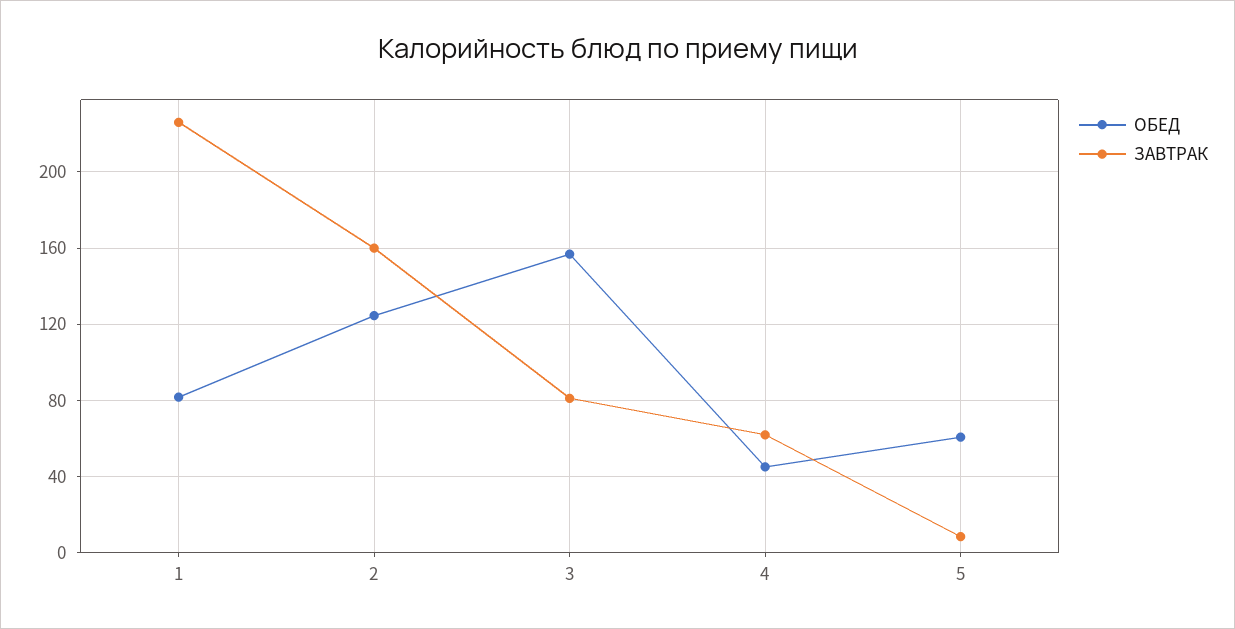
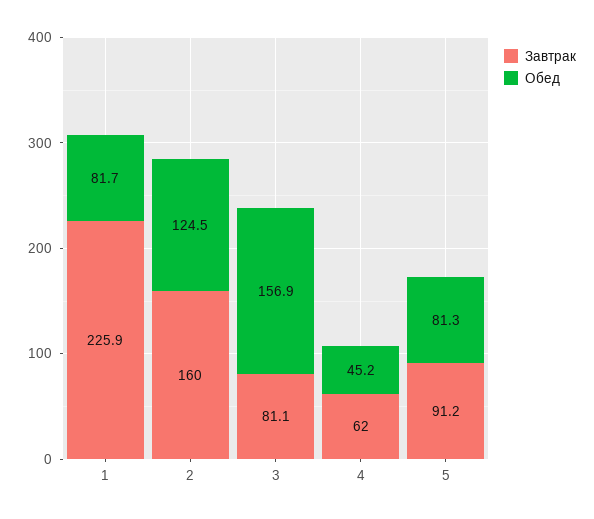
ОБЕД, 5: 60 -> 81.3
ЗАВТРАК, 5: 10 -> 91.2

